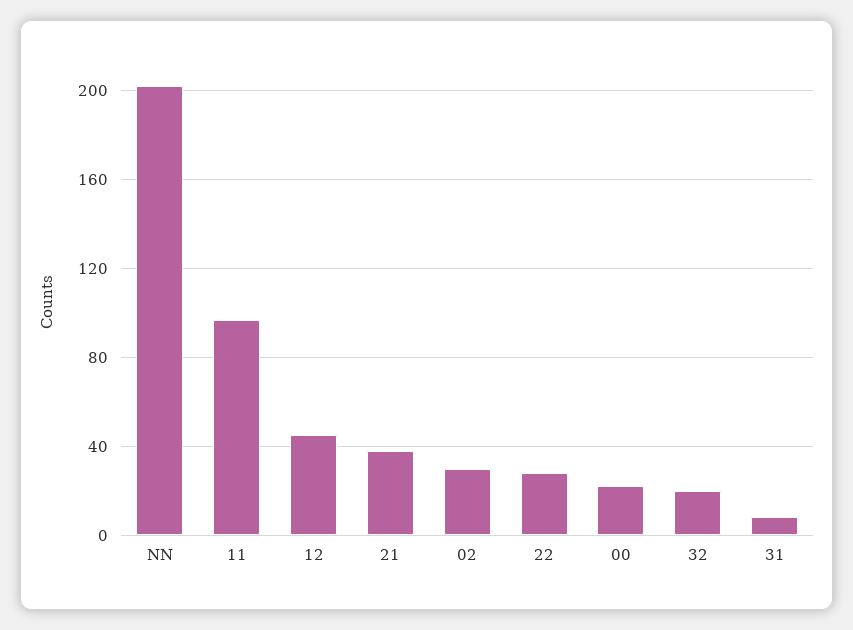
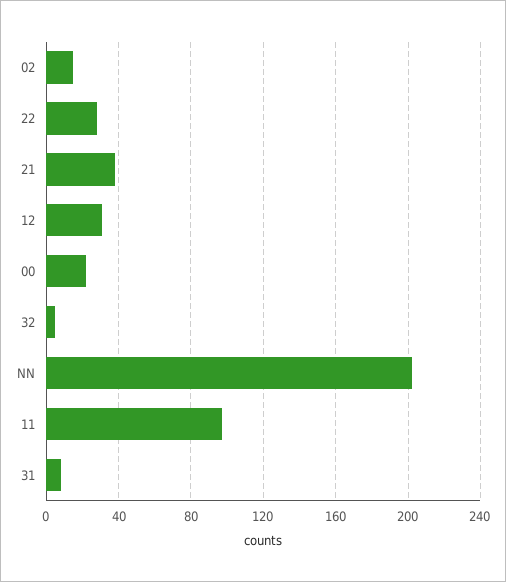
12: 45 -> 30
02: 30 -> 15
32: 20 -> 5

